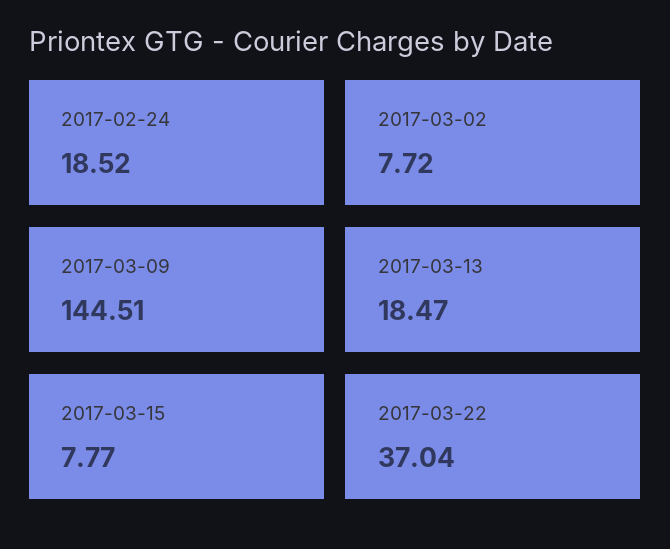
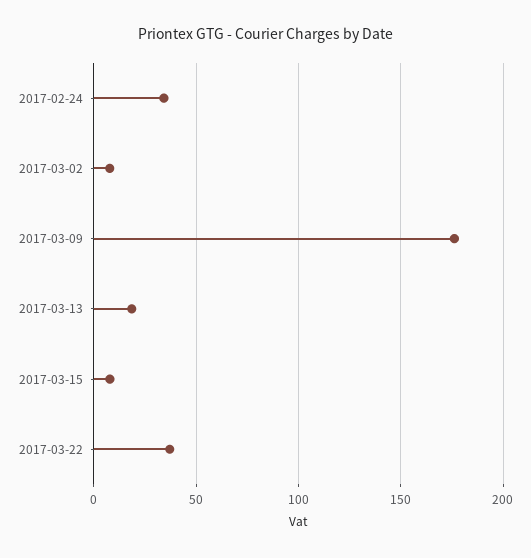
2017-02-24: 18.52 -> 35
2017-03-09: 144.51 -> 175

